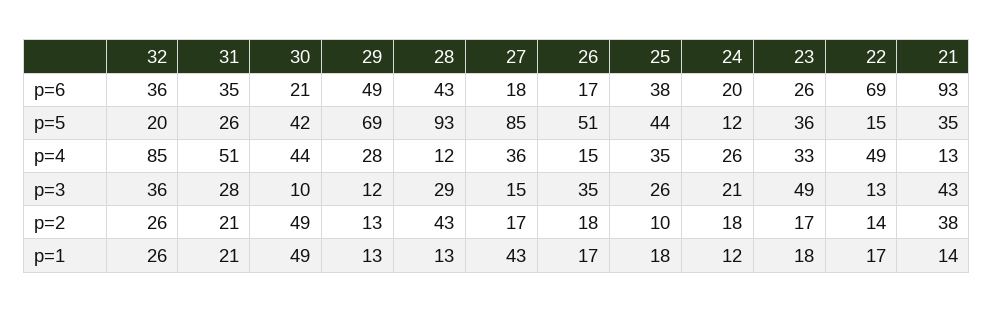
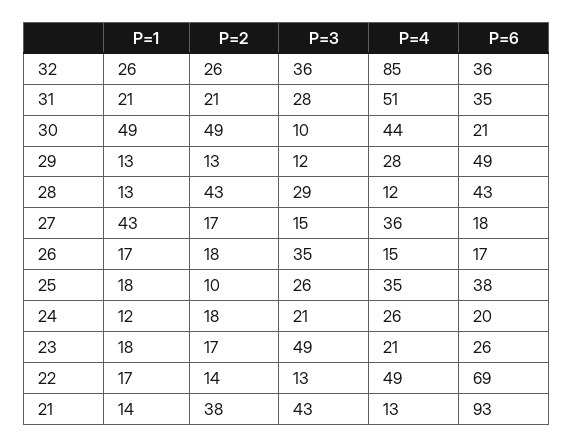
32, p=5: 20 -> none
31, p=5: 26 -> none
30, p=5: 42 -> none
29, p=5: 69 -> none
28, p=5: 93 -> none
27, p=5: 85 -> none
26, p=5: 51 -> none
25, p=5: 44 -> none
24, p=5: 12 -> none
23, p=5: 36 -> none
22, p=5: 15 -> none
21, p=5: 35 -> none
23, p=4: 33 -> 21

